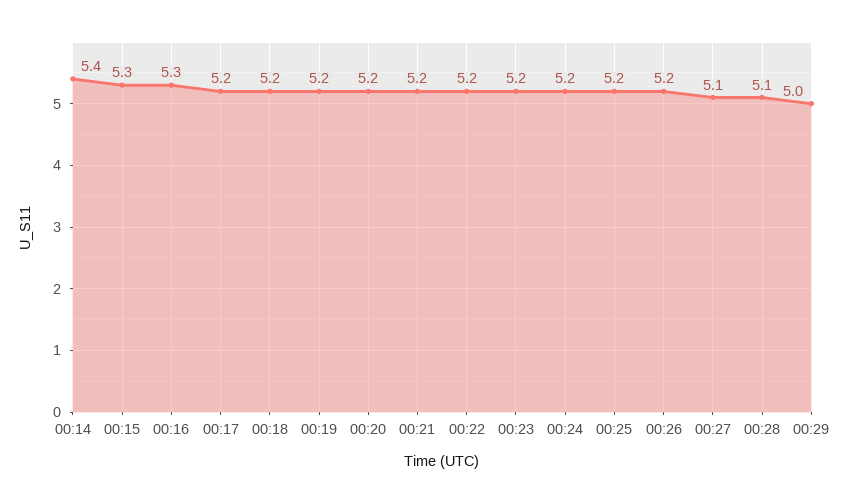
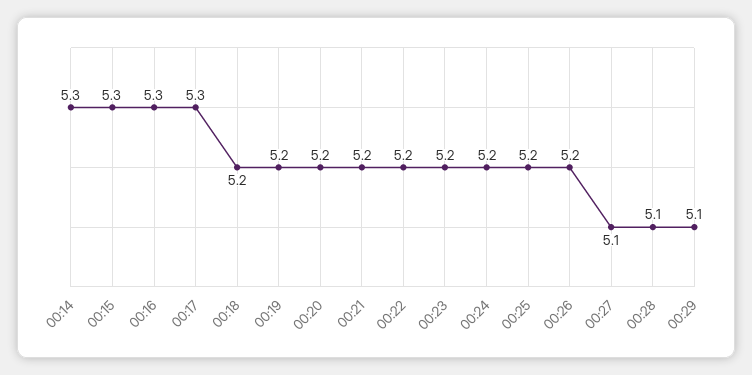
00:14: 5.4 -> 5.3
00:17: 5.2 -> 5.3
00:29: 5 -> 5.1

